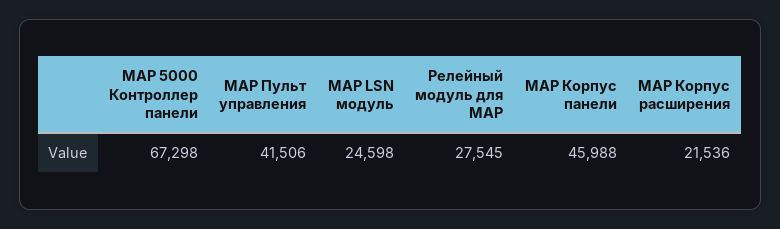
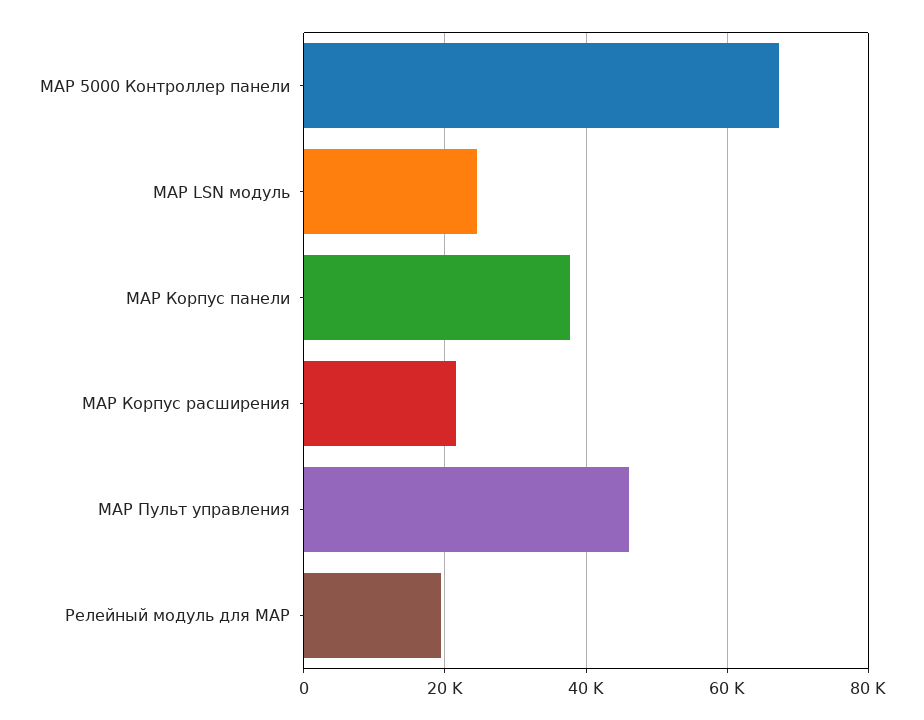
MAP Пульт управления: 41506 -> 46000
Релейный модуль для MAP: 27545 -> 20000
MAP Корпус панели: 45988 -> 38000

